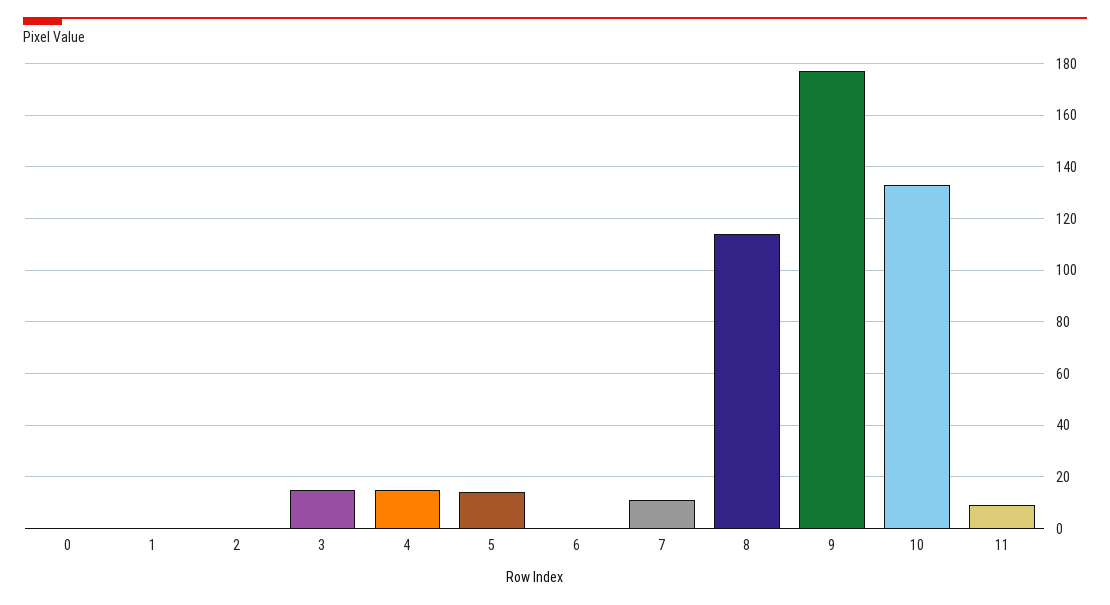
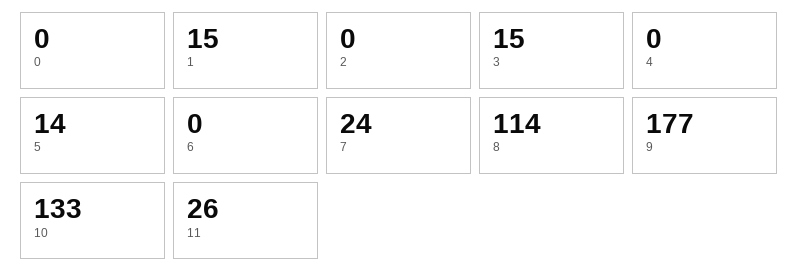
1: 0 -> 15
4: 15 -> 0
7: 10 -> 24
11: 10 -> 26

